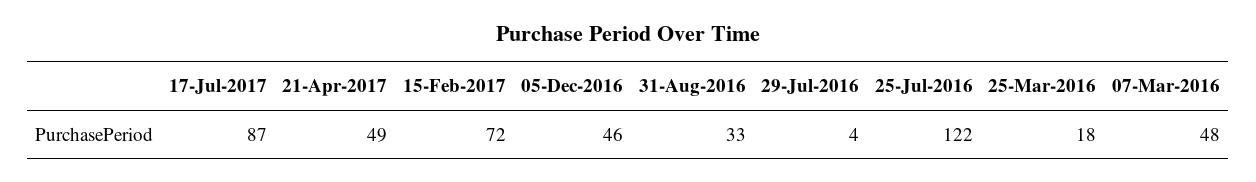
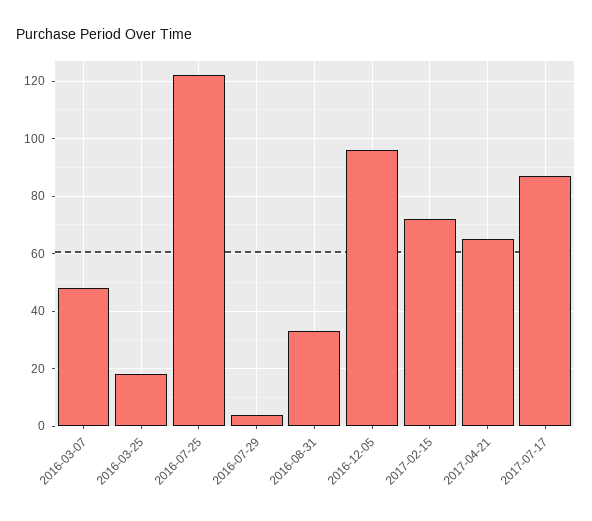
21-Apr-2017: 49 -> 65
05-Dec-2016: 46 -> 95

